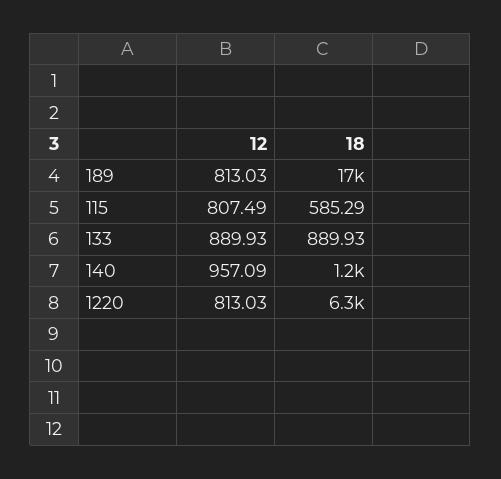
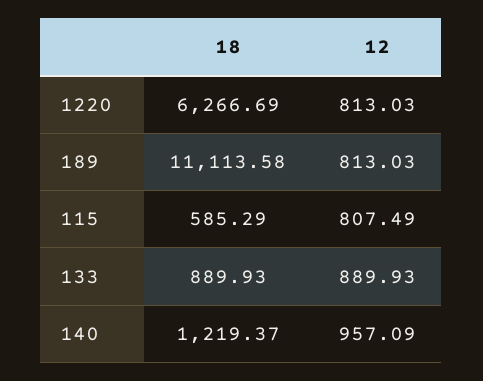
18, 189: 17000 -> 11113.58

